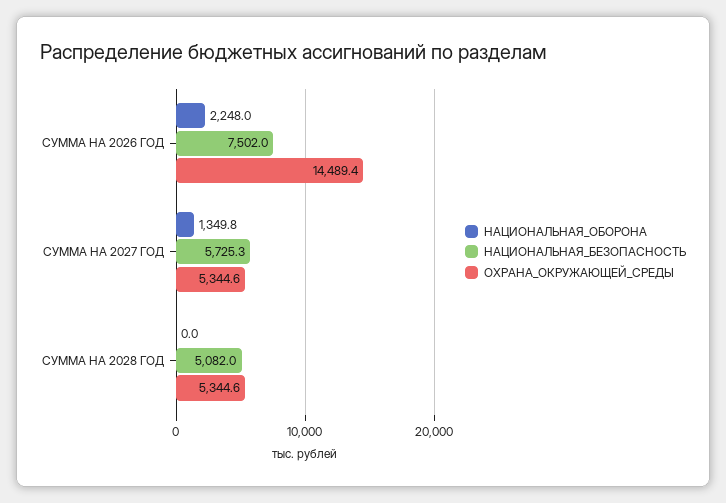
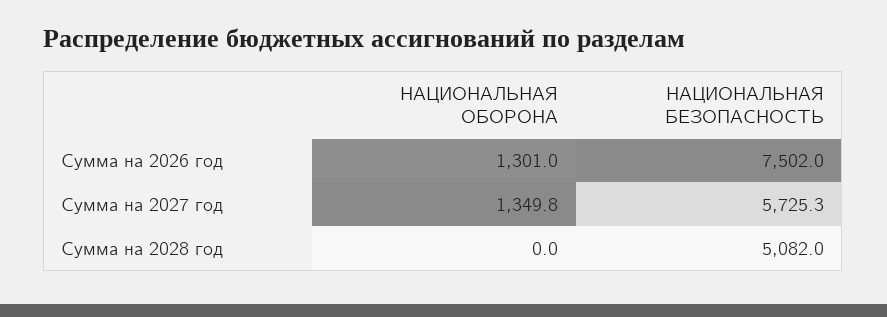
НАЦИОНАЛЬНАЯ_ОБОРОНА, СУММА НА 2026 ГОД: 2248 -> 1301
ОХРАНА_ОКРУЖАЮЩЕЙ_СРЕДЫ, СУММА НА 2026 ГОД: 14489.4 -> none
ОХРАНА_ОКРУЖАЮЩЕЙ_СРЕДЫ, СУММА НА 2027 ГОД: 5344.6 -> none
ОХРАНА_ОКРУЖАЮЩЕЙ_СРЕДЫ, СУММА НА 2028 ГОД: 5344.6 -> none

